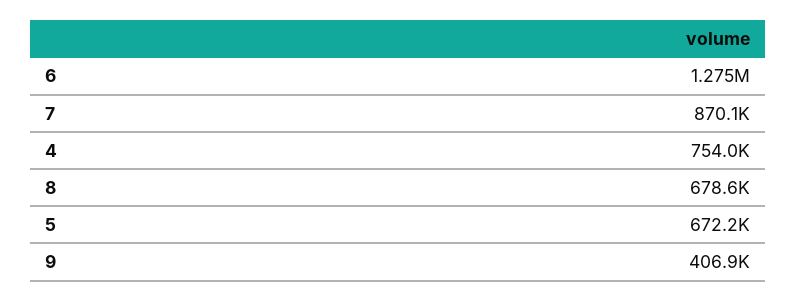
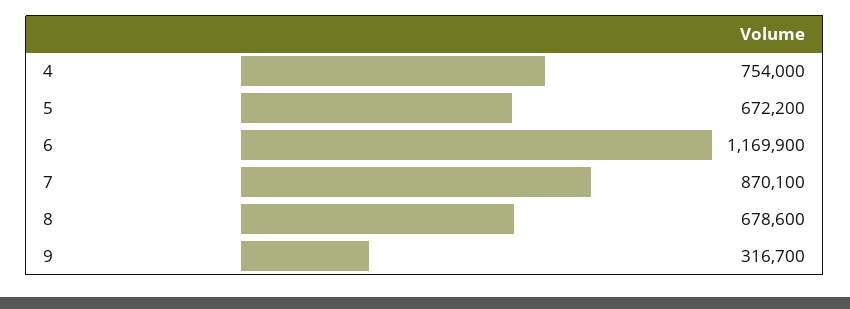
6: 1275000 -> 1169900
9: 406900 -> 316700

